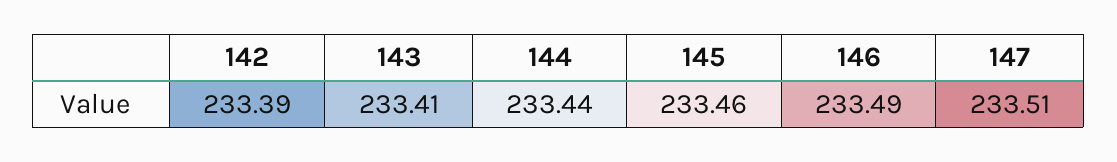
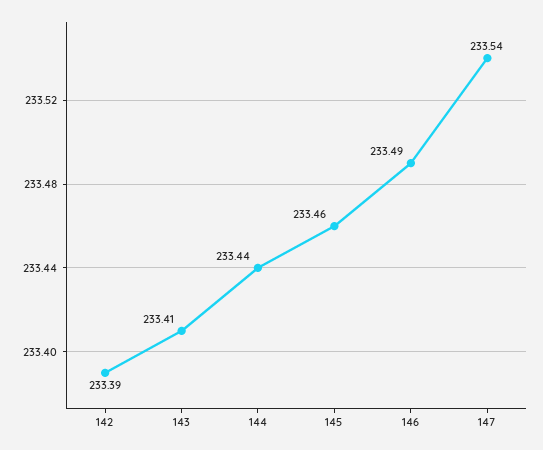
147: 233.51 -> 233.54

